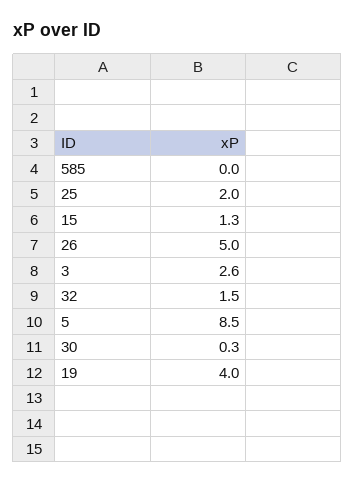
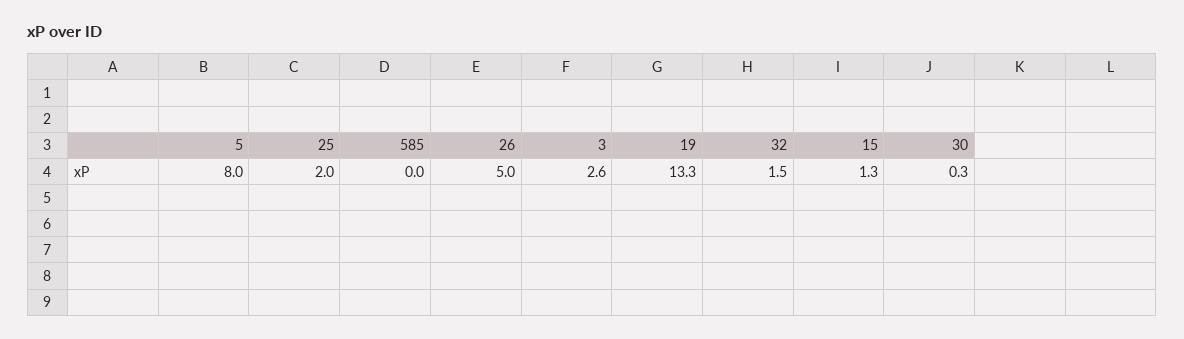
5: 8.5 -> 8
19: 4 -> 13.3

